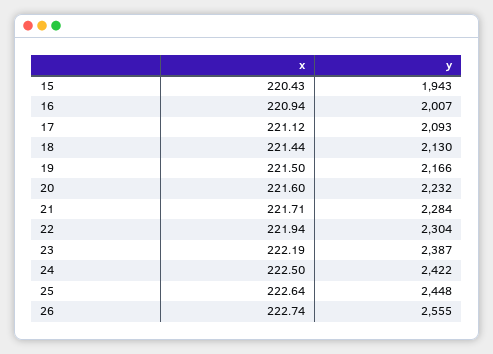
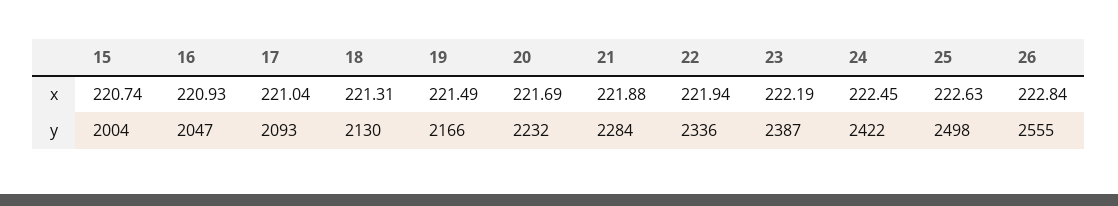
x, 15: 220.43 -> 220.74
y, 15: 1943 -> 2004
x, 16: 220.94 -> 220.93
y, 16: 2007 -> 2047
x, 17: 221.12 -> 221.04
x, 18: 221.44 -> 221.31
x, 19: 221.5 -> 221.49
x, 20: 221.6 -> 221.69
x, 21: 221.71 -> 221.88
y, 22: 2304 -> 2336
x, 24: 222.5 -> 222.45
x, 25: 222.64 -> 222.63
y, 25: 2448 -> 2498
x, 26: 222.74 -> 222.84

